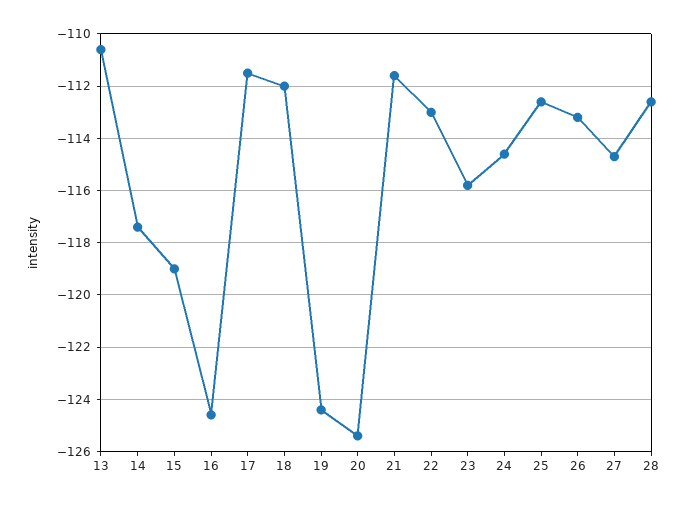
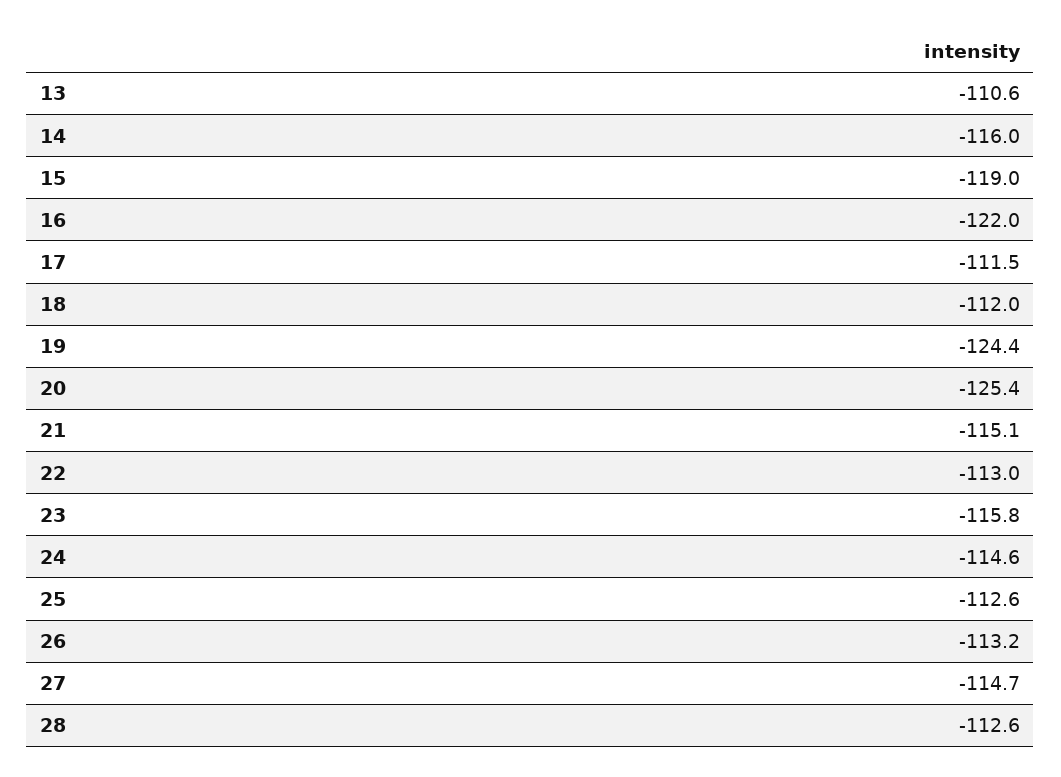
14: -117.5 -> -116
16: -124.5 -> -122
21: -111.5 -> -115.1

